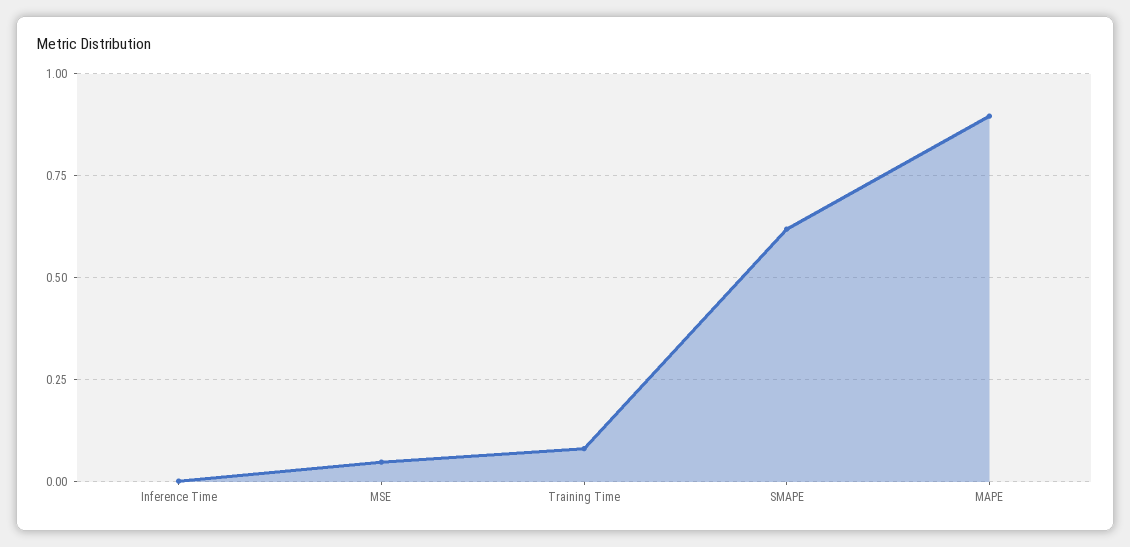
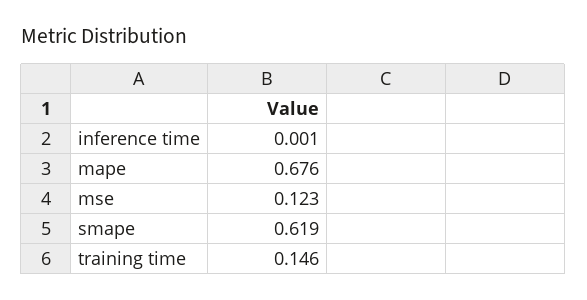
MSE: 0.05 -> 0.123
Training Time: 0.075 -> 0.146
MAPE: 0.9 -> 0.676

